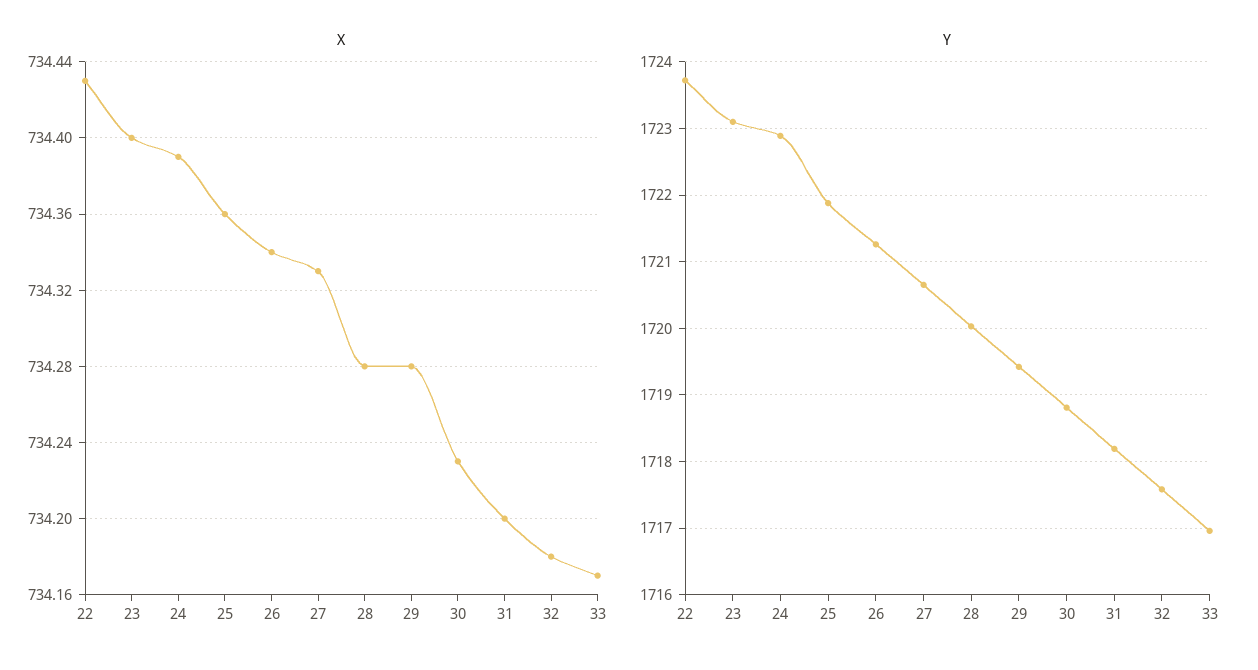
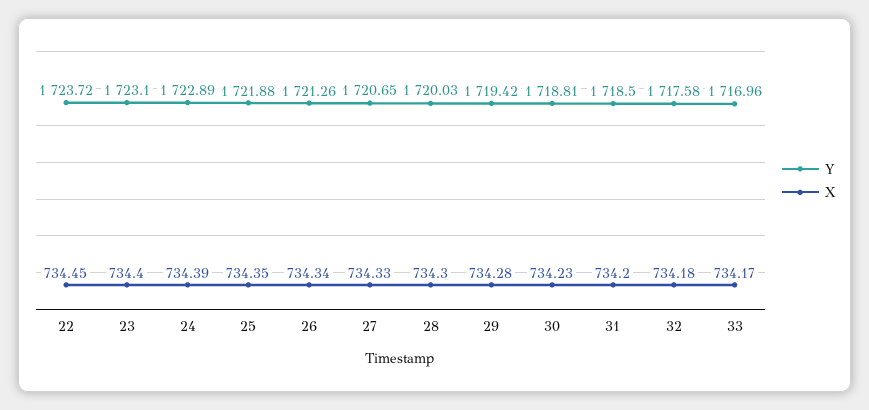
X, 22: 734.43 -> 734.45
X, 25: 734.36 -> 734.35
X, 28: 734.28 -> 734.3
Y, 31: 1718.2 -> 1718.5

